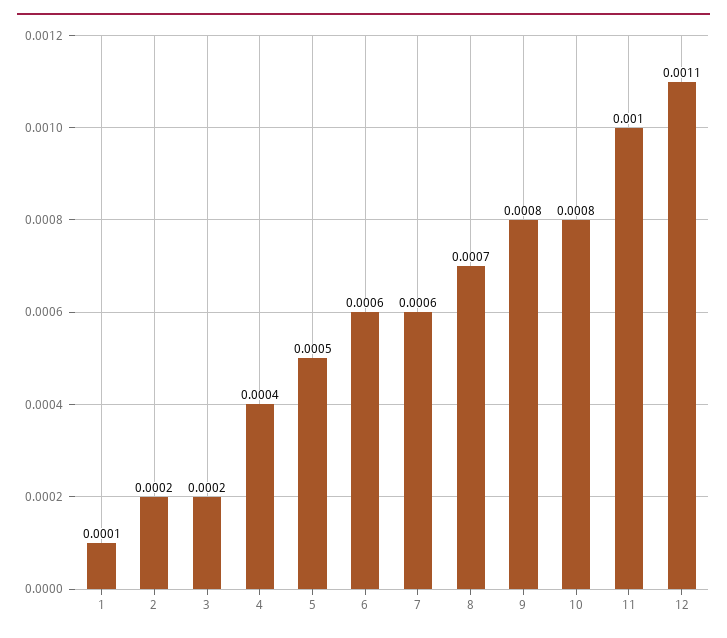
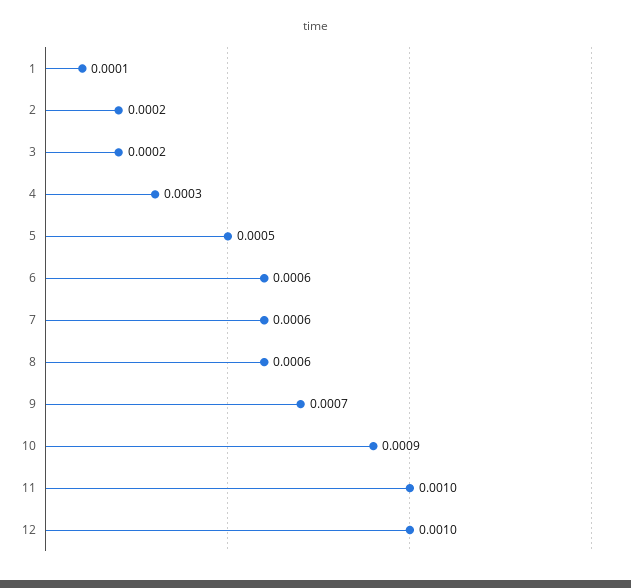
4: 0.0004 -> 0.0003
8: 0.0007 -> 0.0006
9: 0.0008 -> 0.0007
10: 0.0008 -> 0.0009
12: 0.0011 -> 0.001

